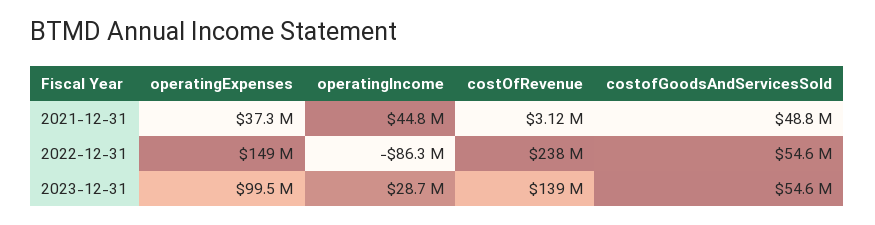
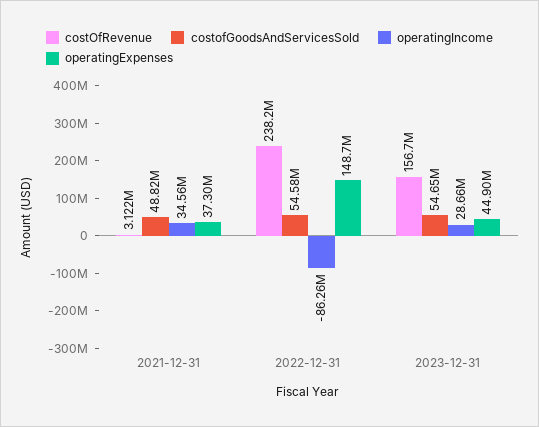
operatingIncome, 2021-12-31: 44800000 -> 34560000
operatingExpenses, 2023-12-31: 99500000 -> 44900000
costOfRevenue, 2023-12-31: 139000000 -> 156700000

